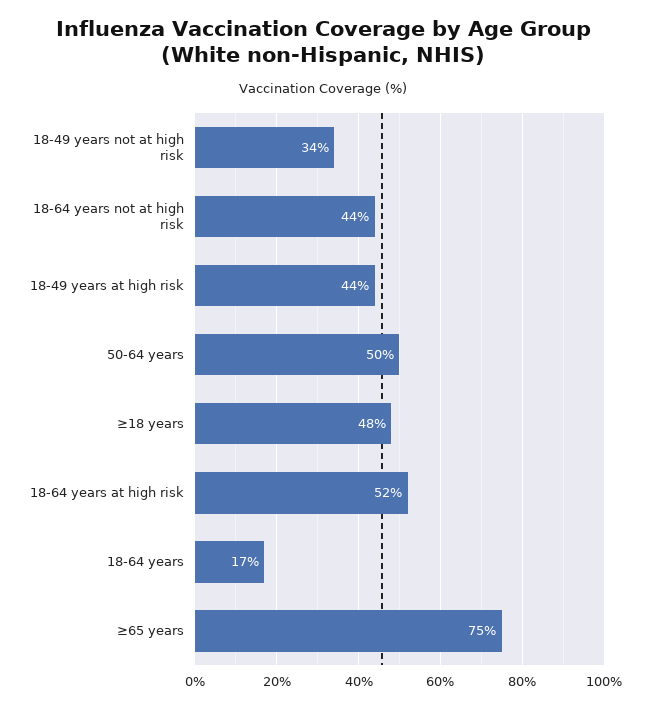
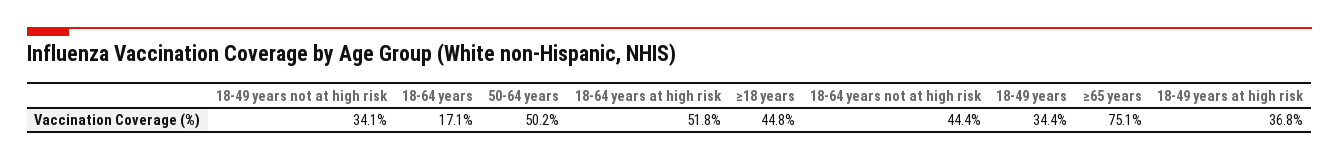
18-49 years at high risk: 44 -> 36.8
≥18 years: 48 -> 44.8
18-49 years: none -> 34.4

